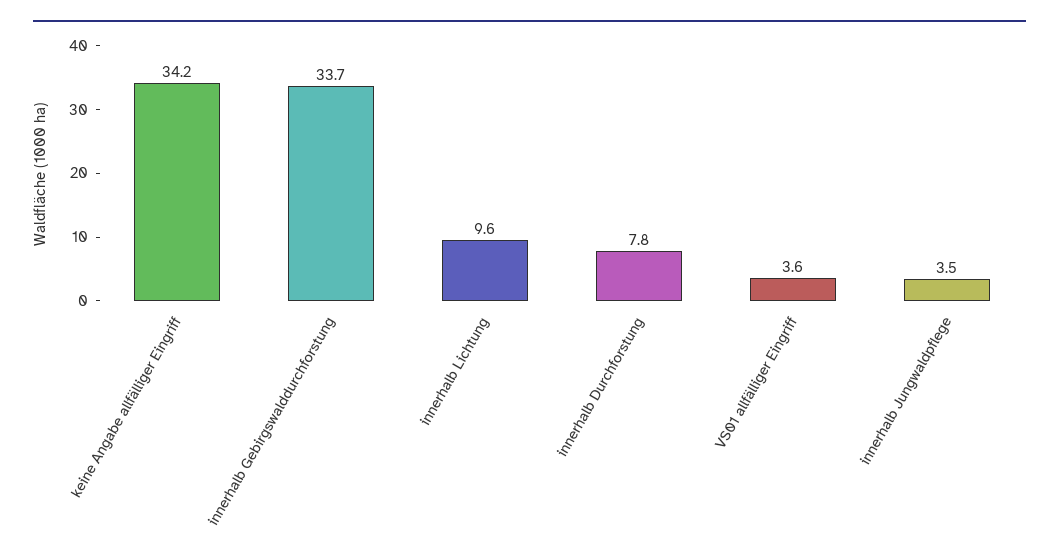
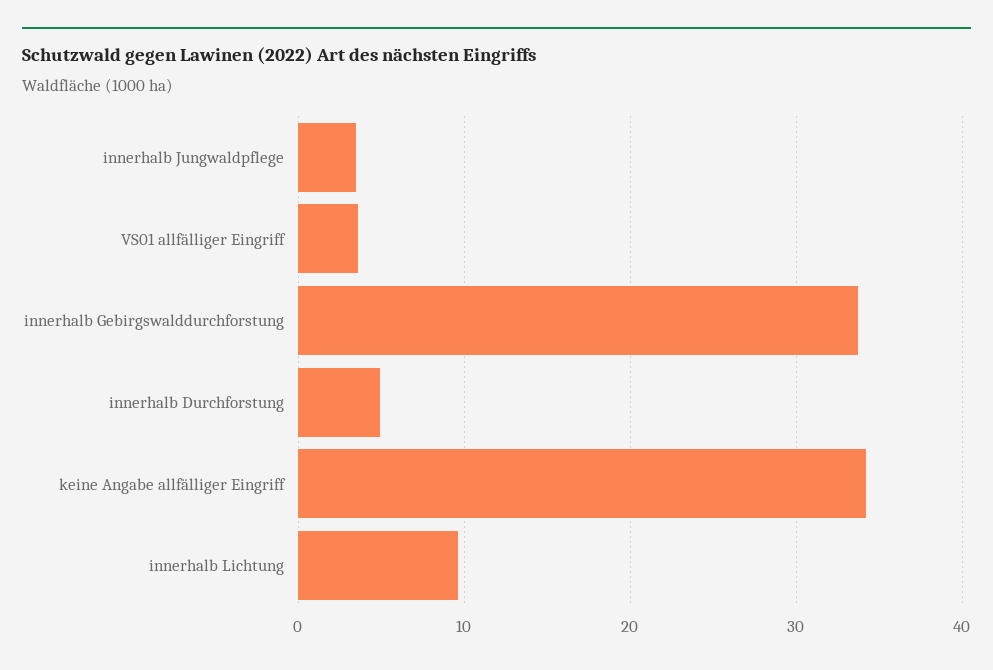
innerhalb Durchforstung: 7.8 -> 5

